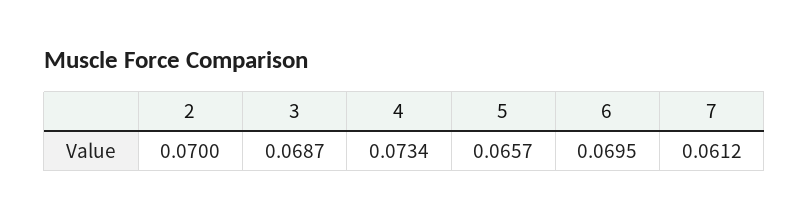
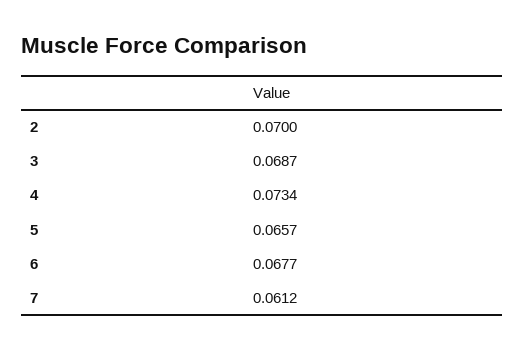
6: 0.0695 -> 0.0677

